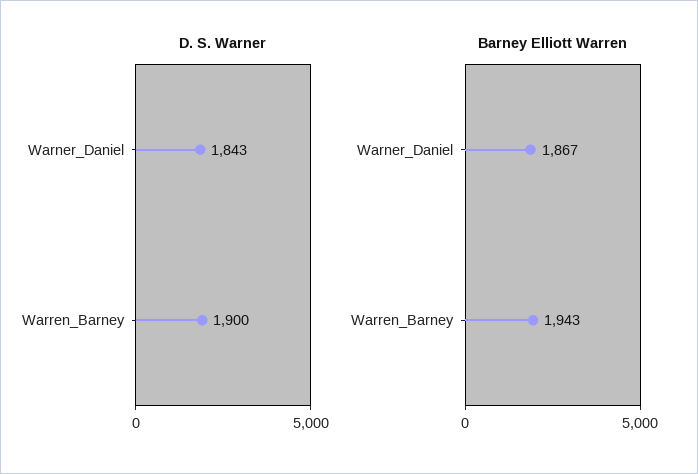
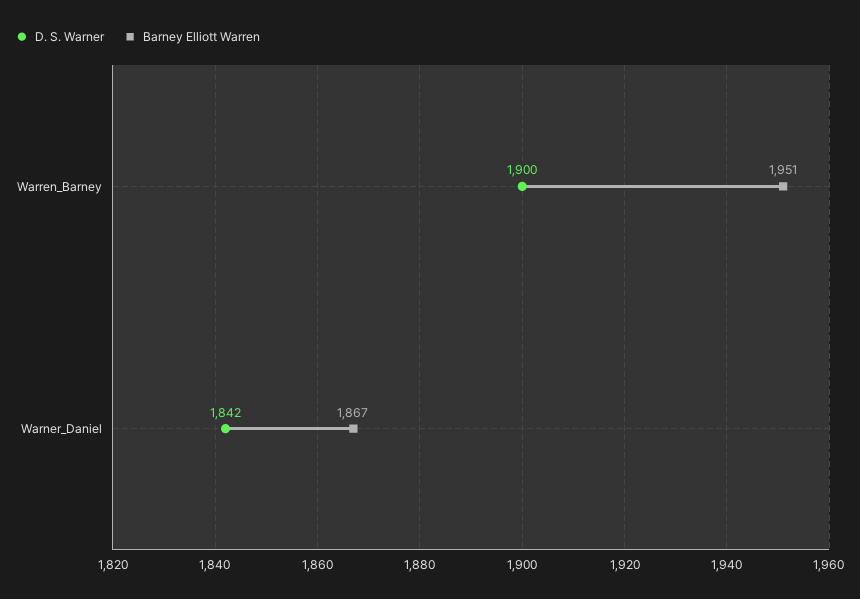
D. S. Warner, Warner_Daniel: 1843 -> 1842
Barney Elliott Warren, Warren_Barney: 1943 -> 1951

